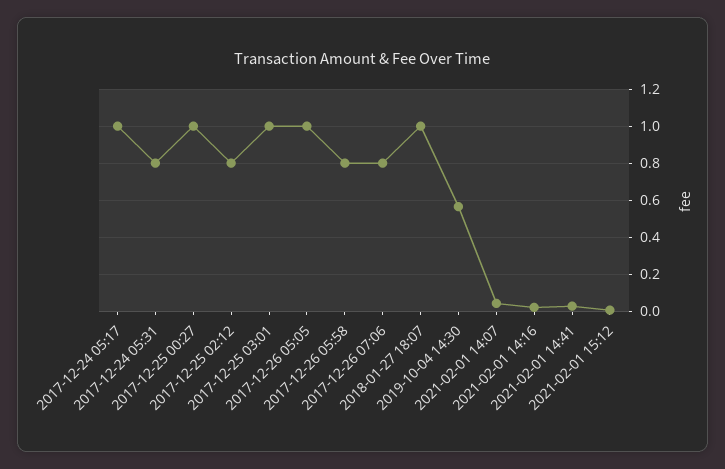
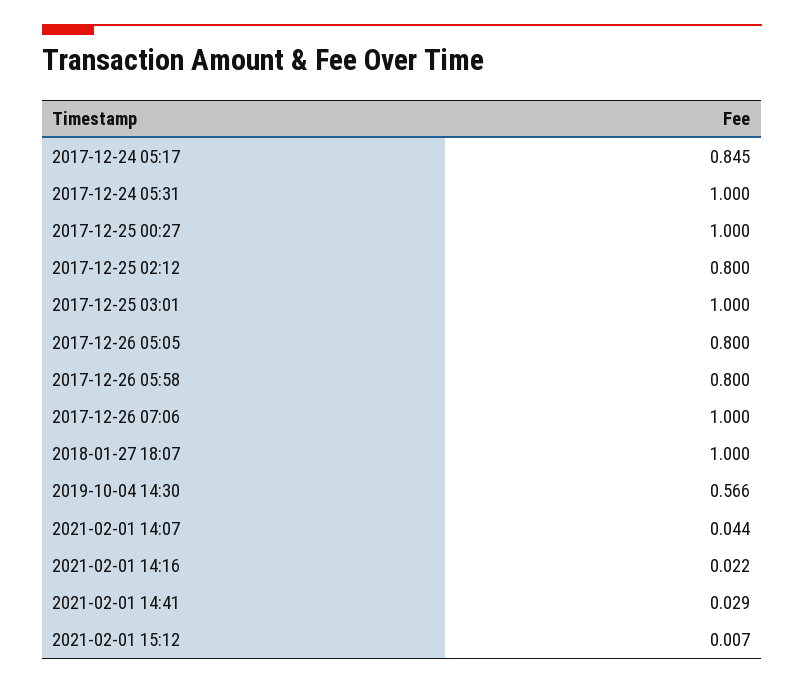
2017-12-24 05:17: 1 -> 0.845
2017-12-24 05:31: 0.8 -> 1
2017-12-26 05:05: 1 -> 0.8
2017-12-26 07:06: 0.8 -> 1

